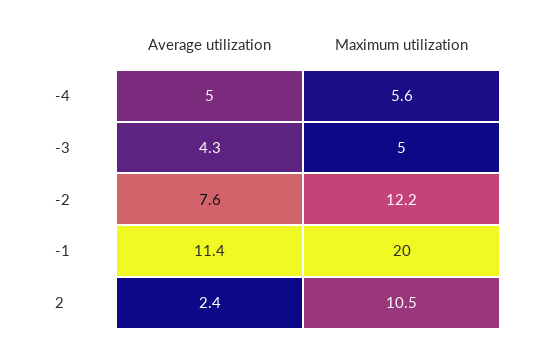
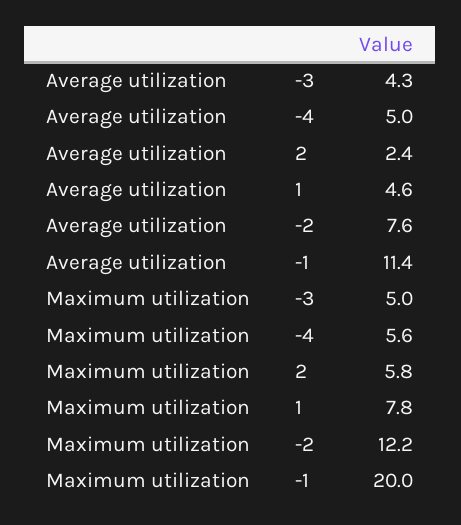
Maximum utilization, 2: 10.5 -> 5.8
Average utilization, 1: none -> 4.6
Maximum utilization, 1: none -> 7.8

